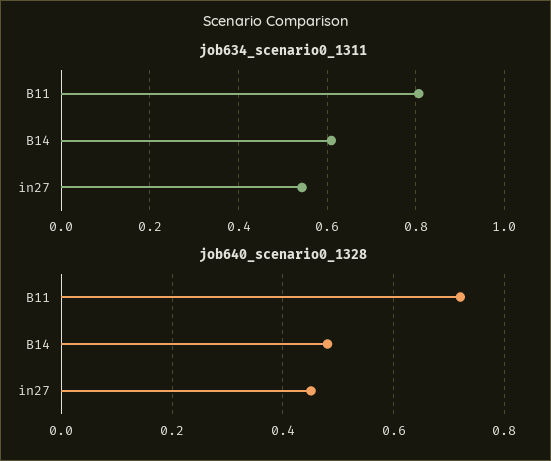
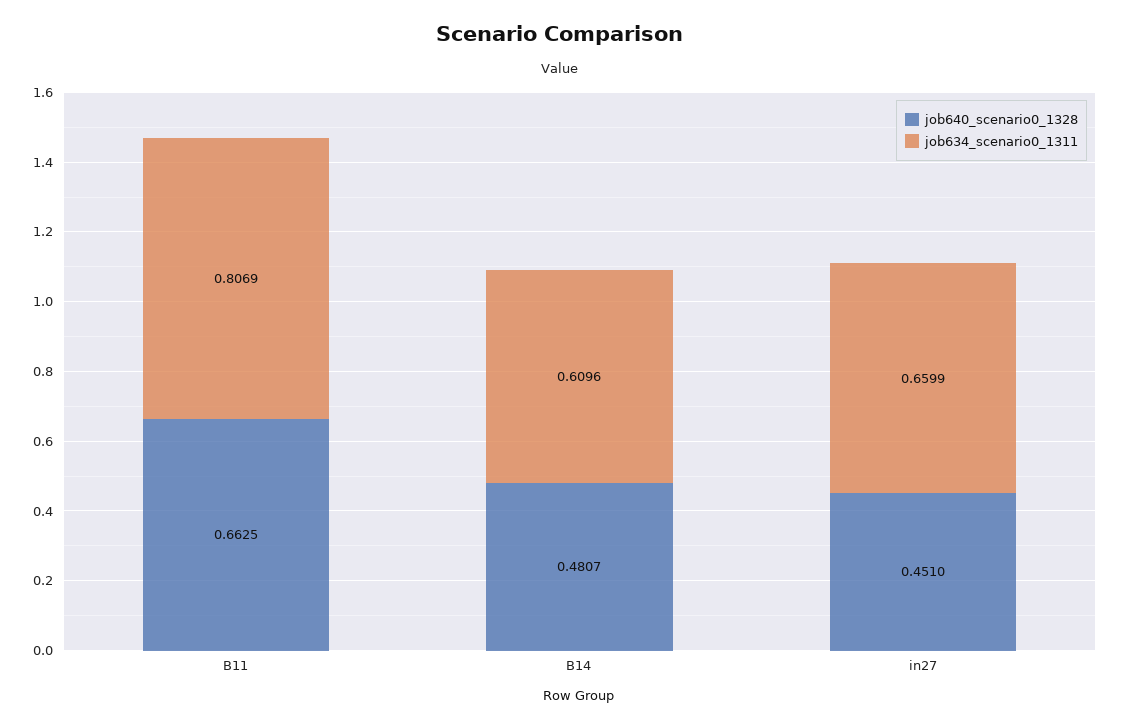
job634_scenario0_1311, in27: 0.54 -> 0.6599
job640_scenario0_1328, B11: 0.72 -> 0.6625

